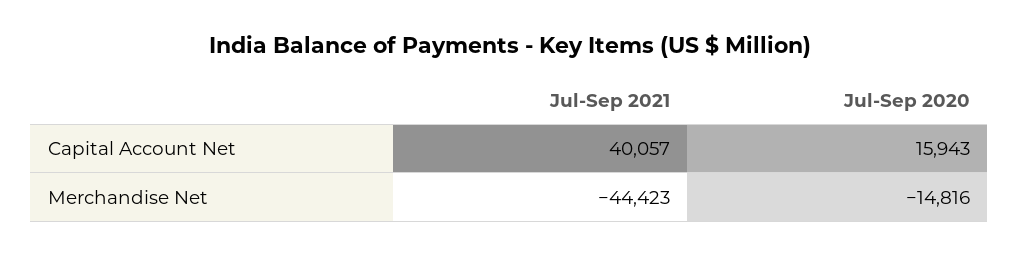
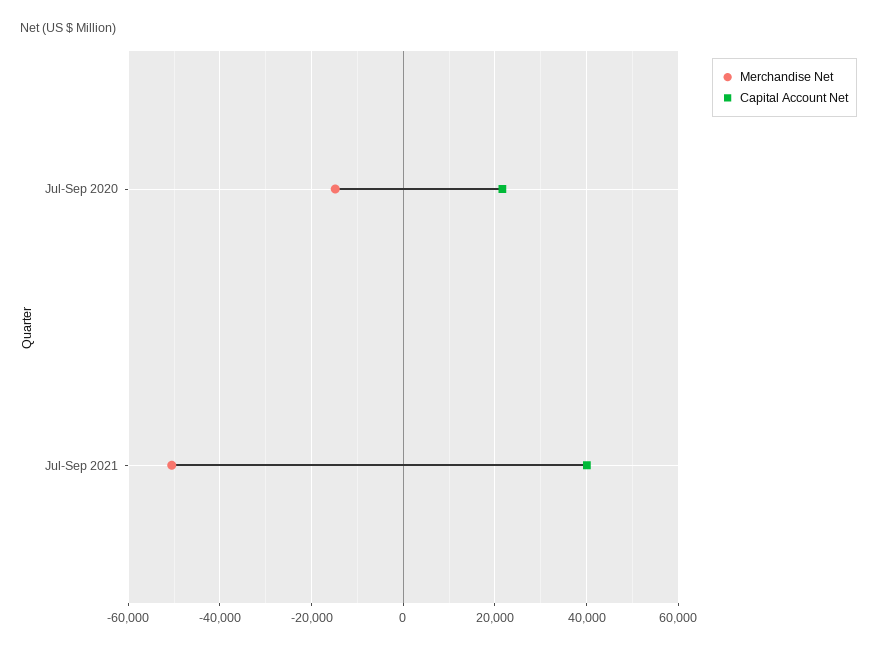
Capital Account Net, Jul-Sep 2020: 15943 -> 22000
Merchandise Net, Jul-Sep 2021: -44423 -> -50000

